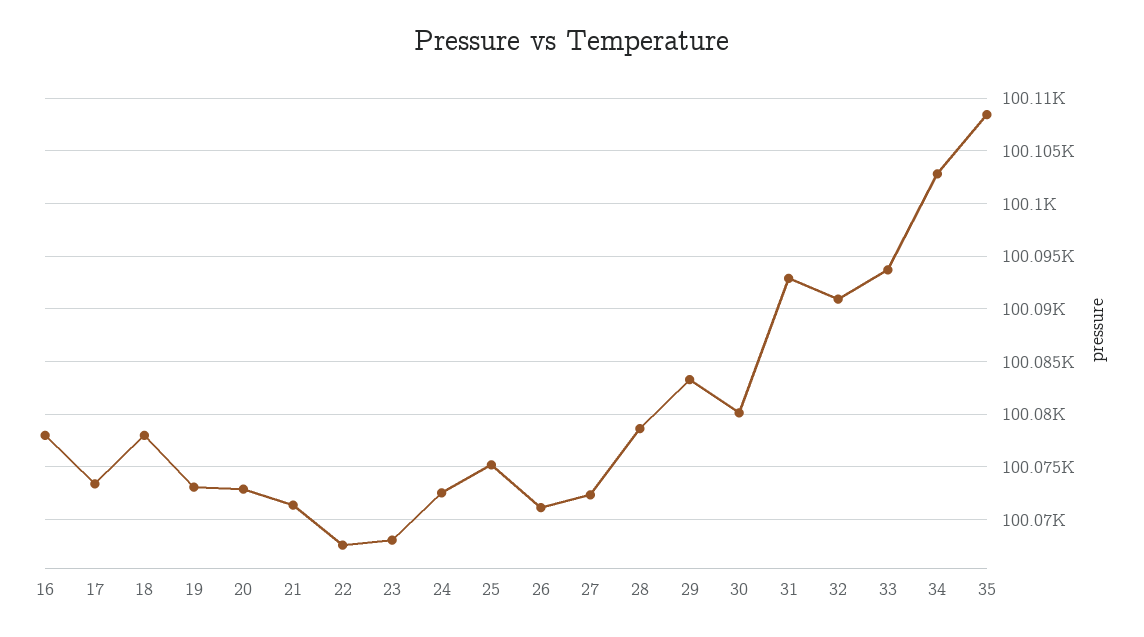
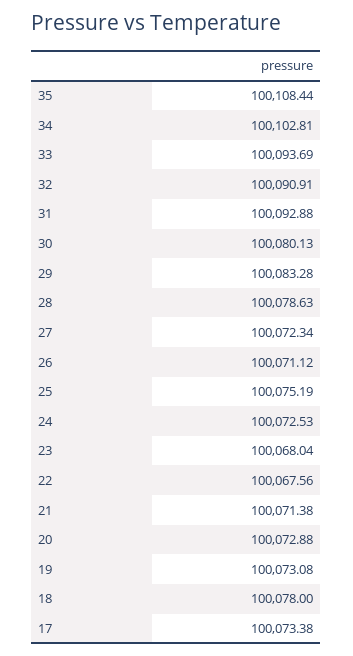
16: 100078 -> none

